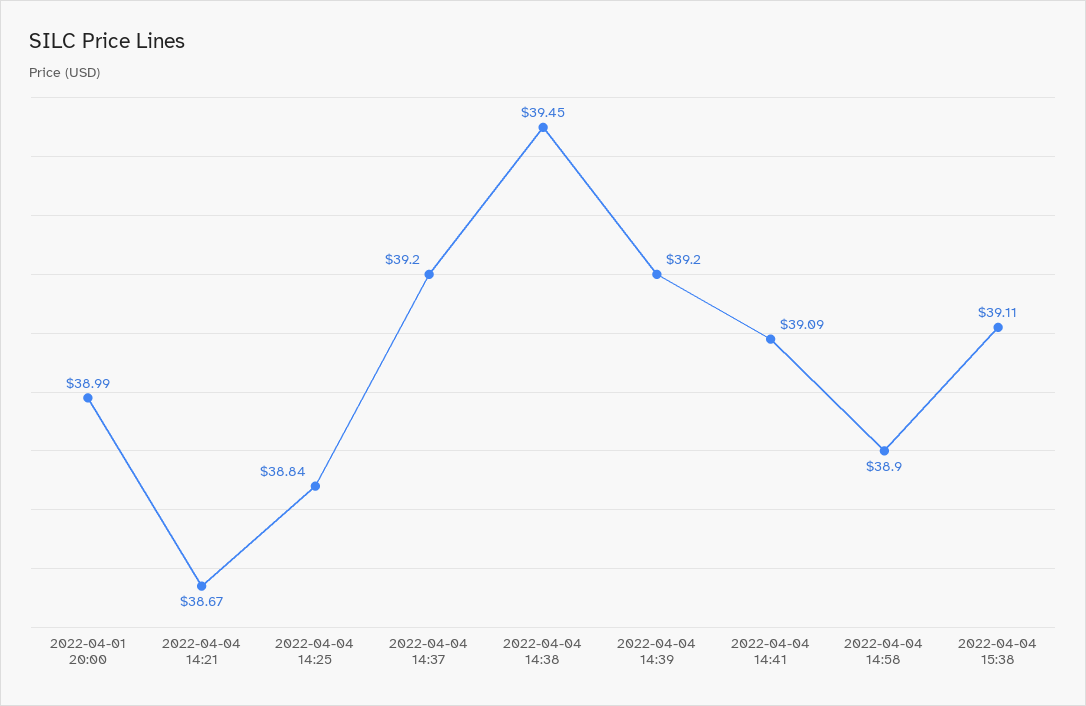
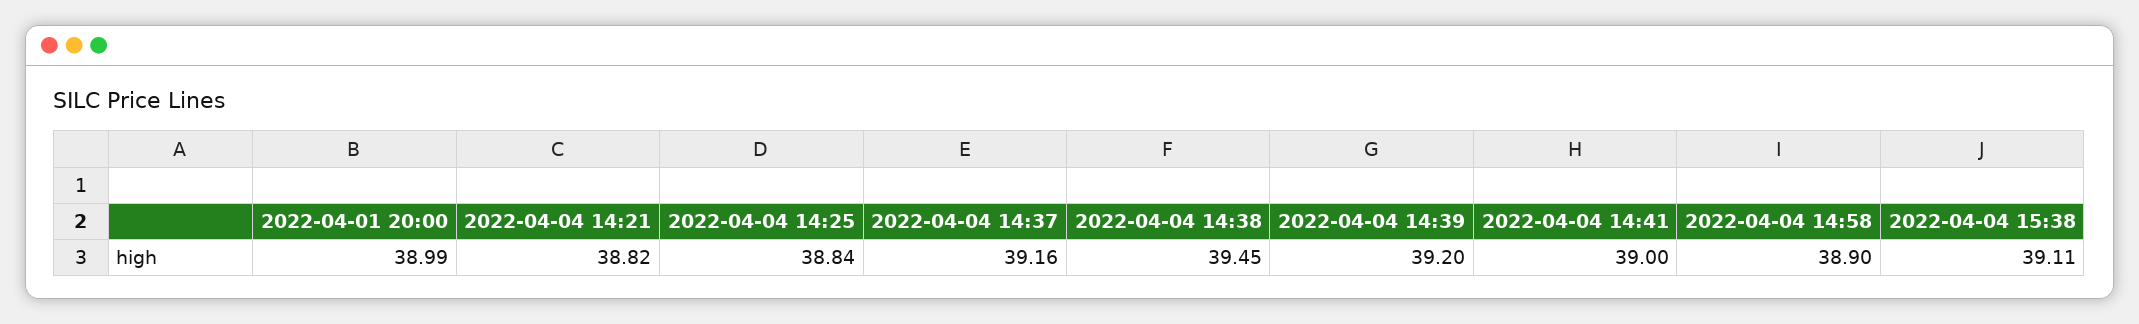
2022-04-04 14:21: 38.67 -> 38.82
2022-04-04 14:37: 39.2 -> 39.16
2022-04-04 14:41: 39.09 -> 39

